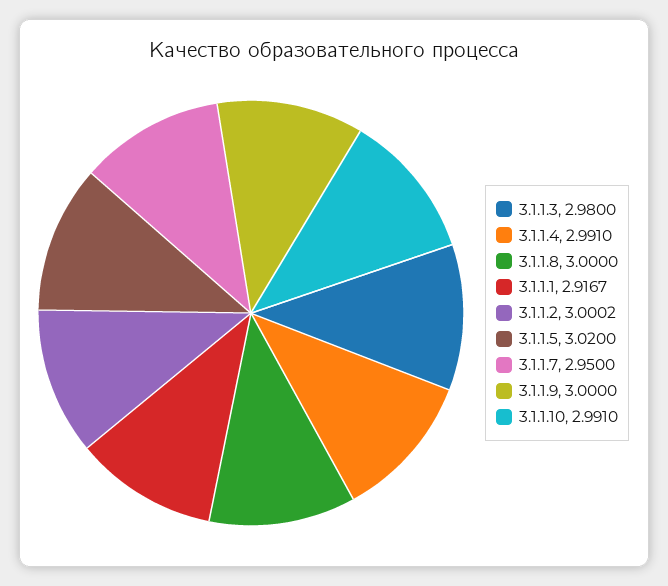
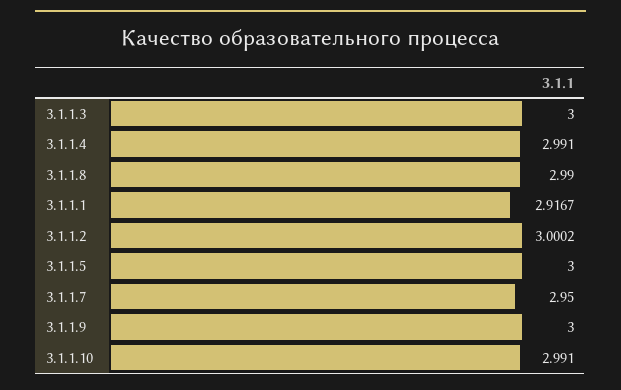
3.1.1.3: 2.98 -> 3
3.1.1.8: 3 -> 2.99
3.1.1.5: 3.02 -> 3

